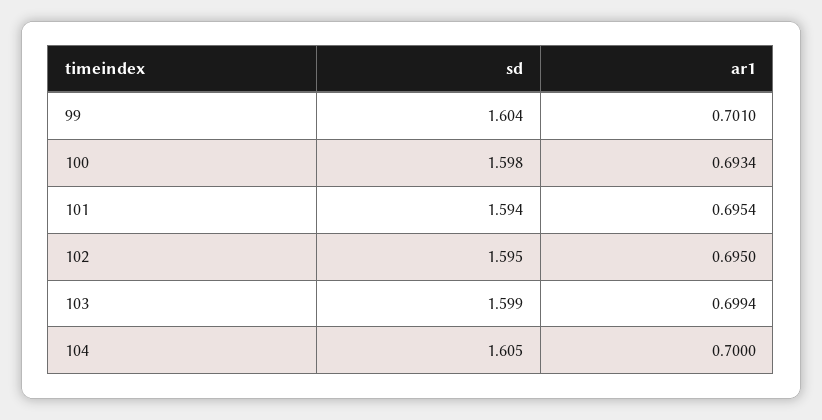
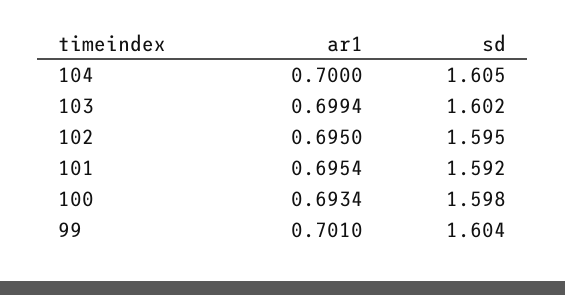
sd, 101: 1.594 -> 1.592
sd, 103: 1.599 -> 1.602

